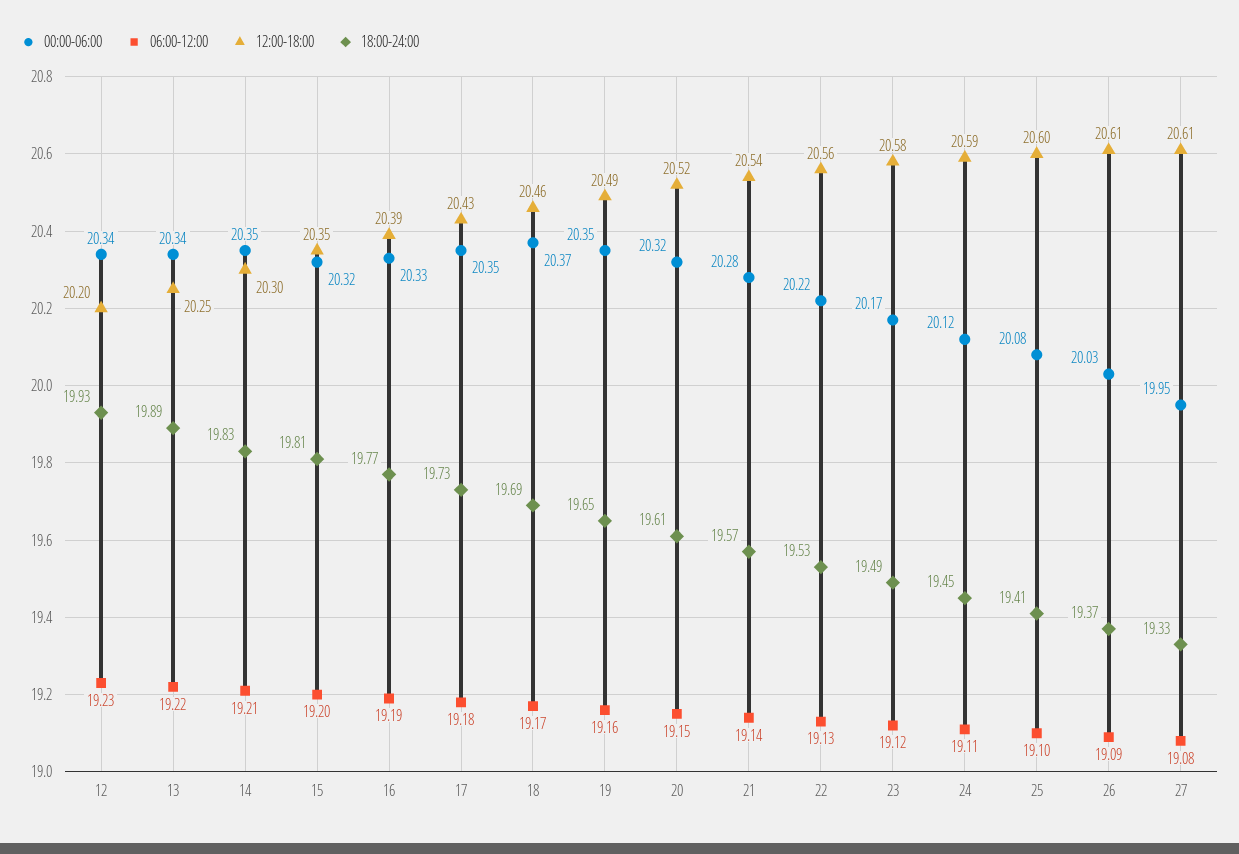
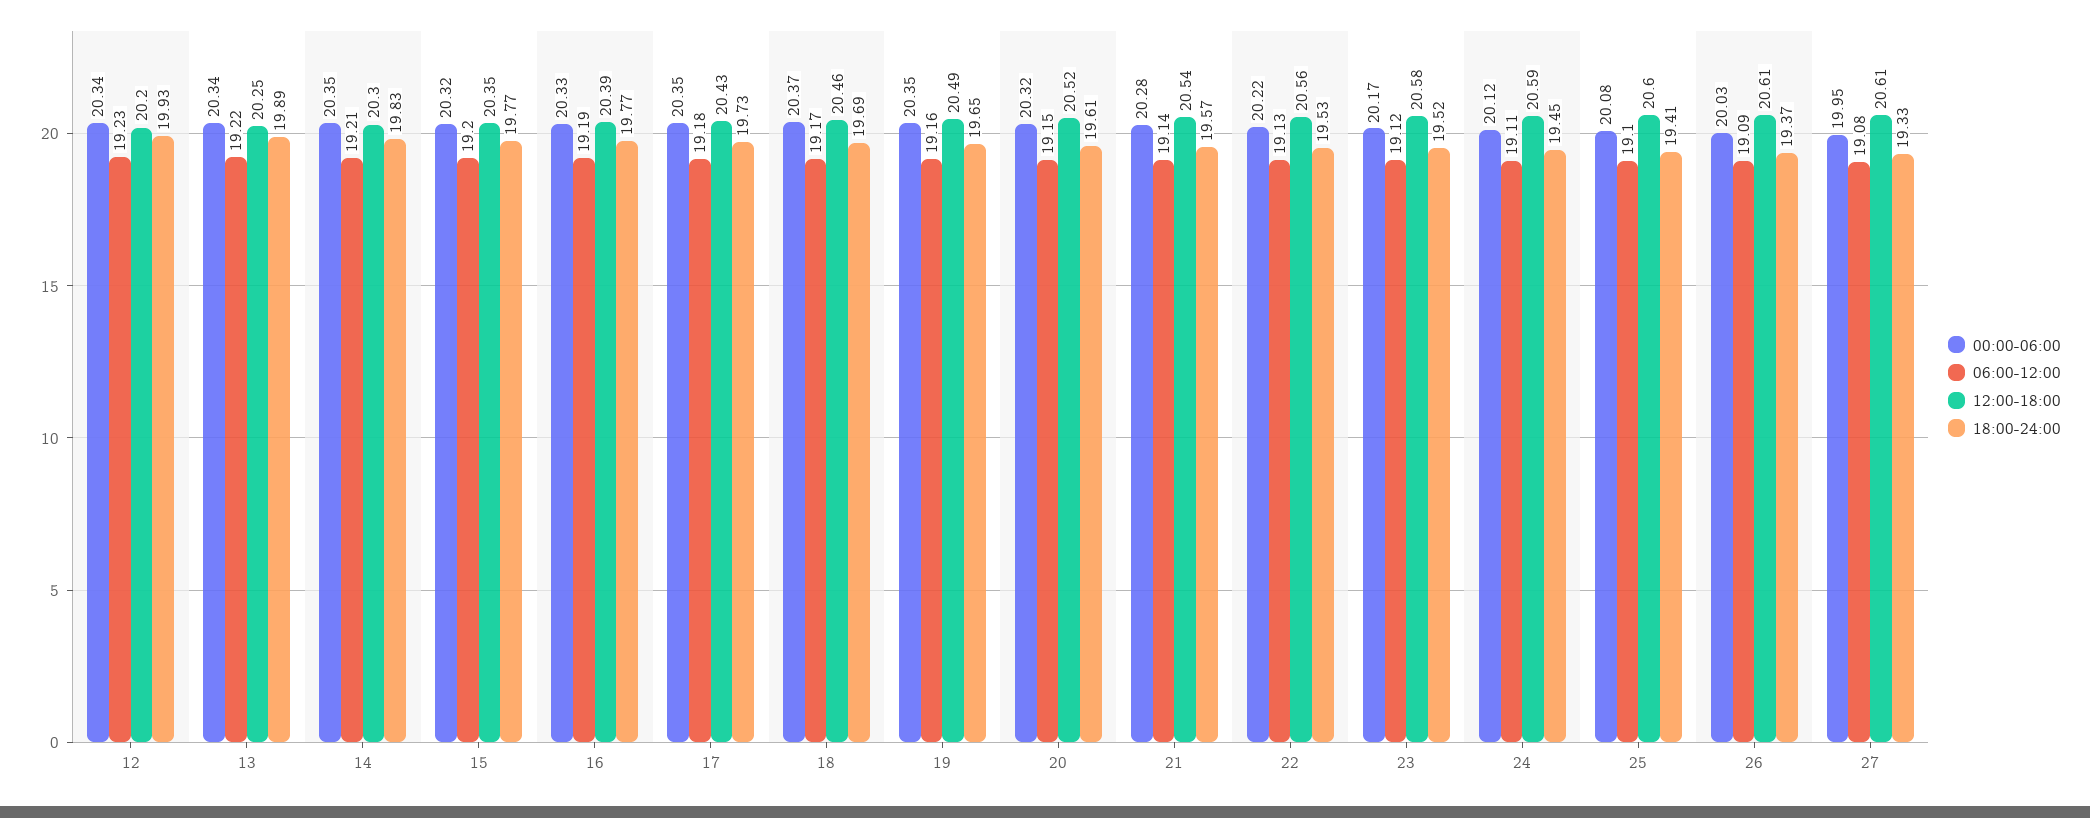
18:00-24:00, 15: 19.81 -> 19.77
18:00-24:00, 23: 19.49 -> 19.52

